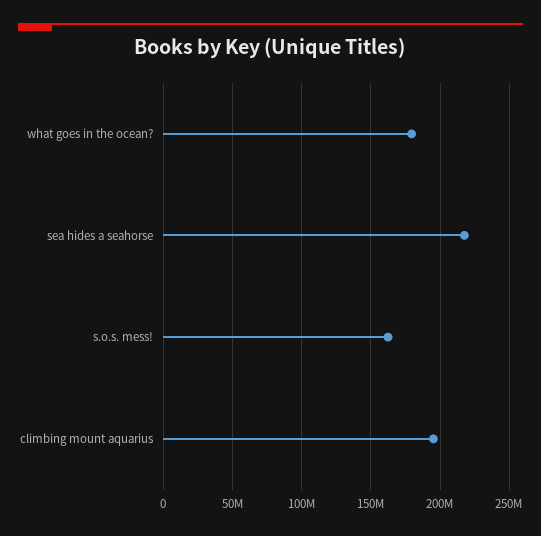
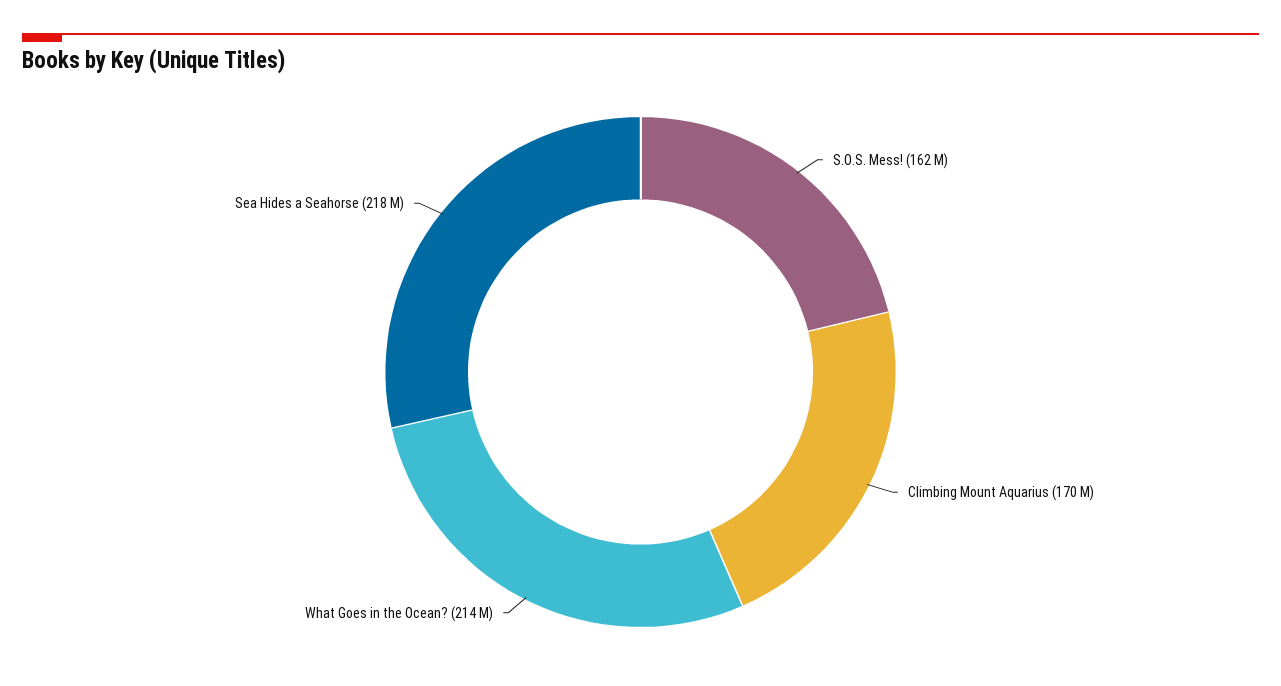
what goes in the ocean?: 180000000 -> 214000000
climbing mount aquarius: 195000000 -> 170000000

